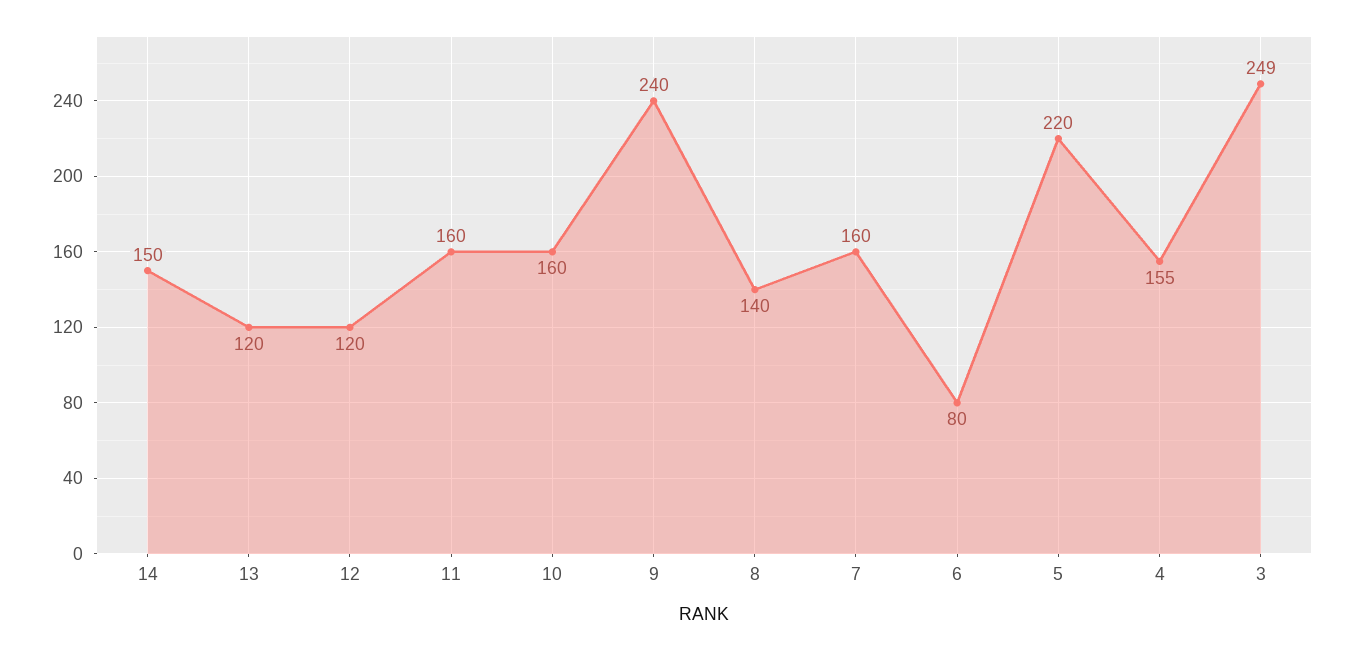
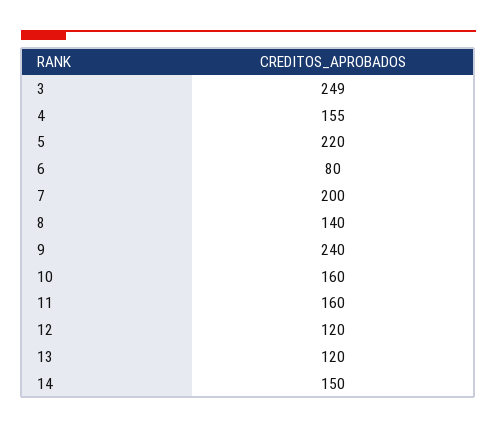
7: 160 -> 200

